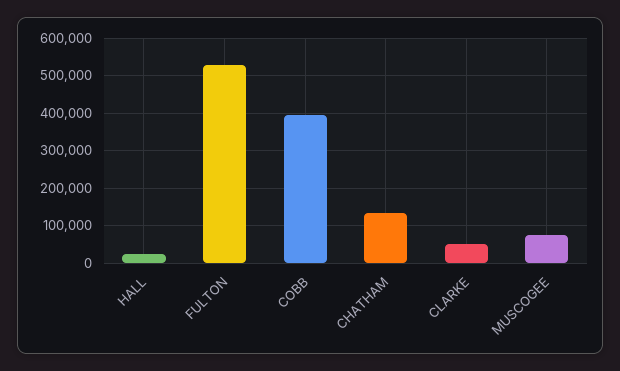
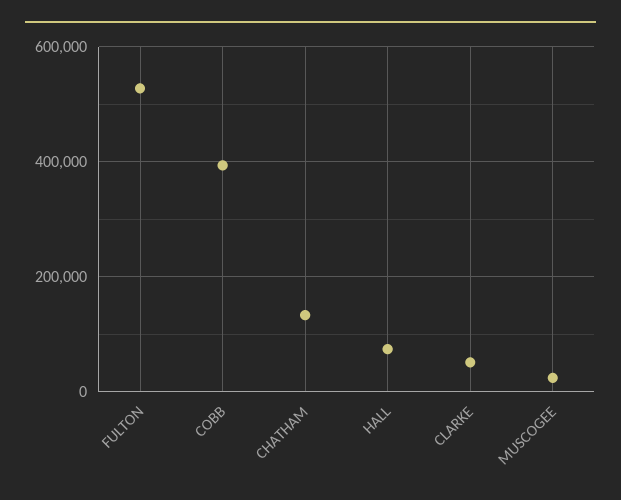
HALL: 20000 -> 80000
MUSCOGEE: 80000 -> 20000

